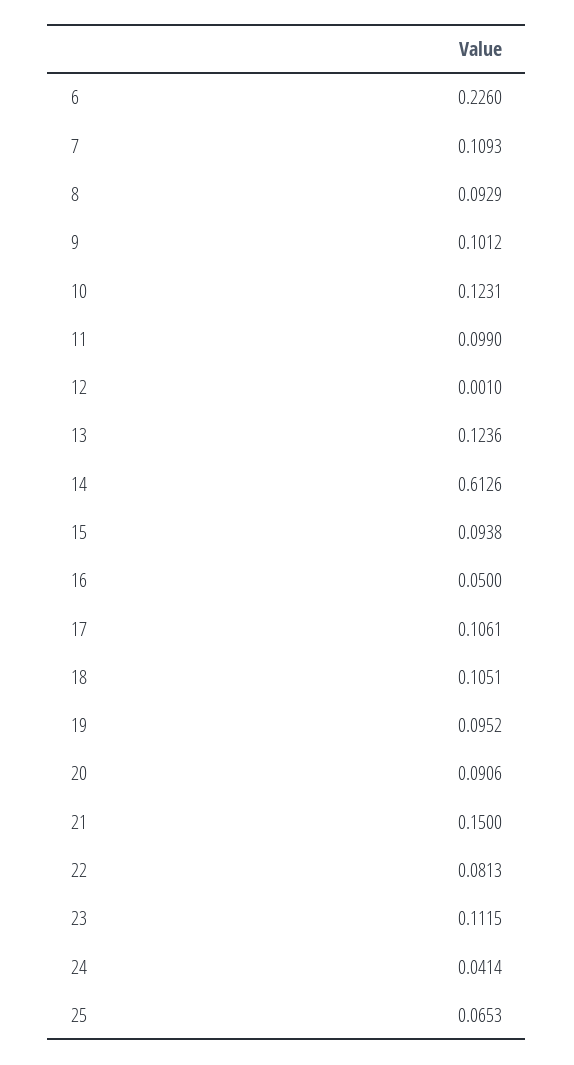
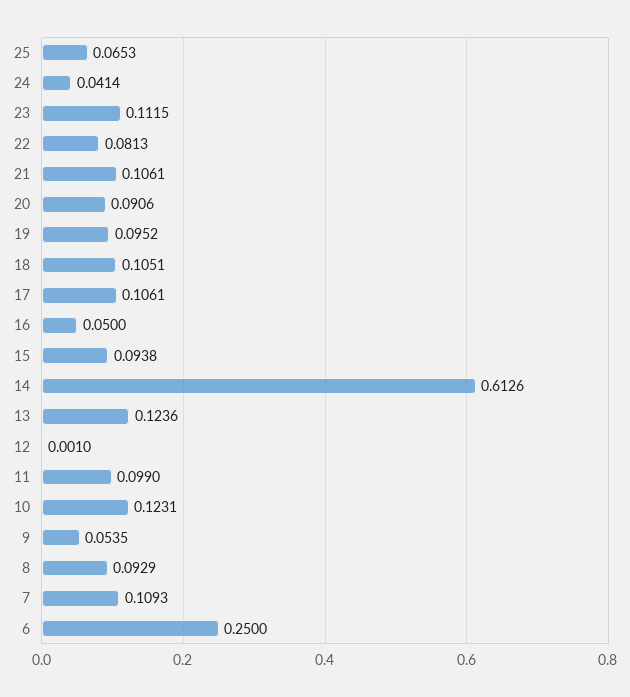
6: 0.226 -> 0.25
9: 0.1012 -> 0.0535
21: 0.15 -> 0.1061

